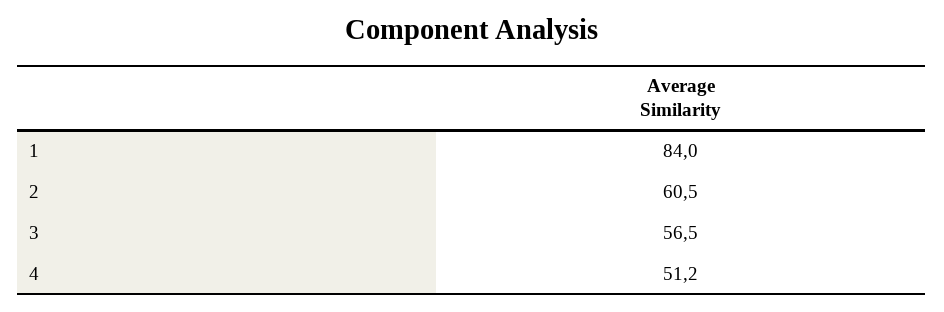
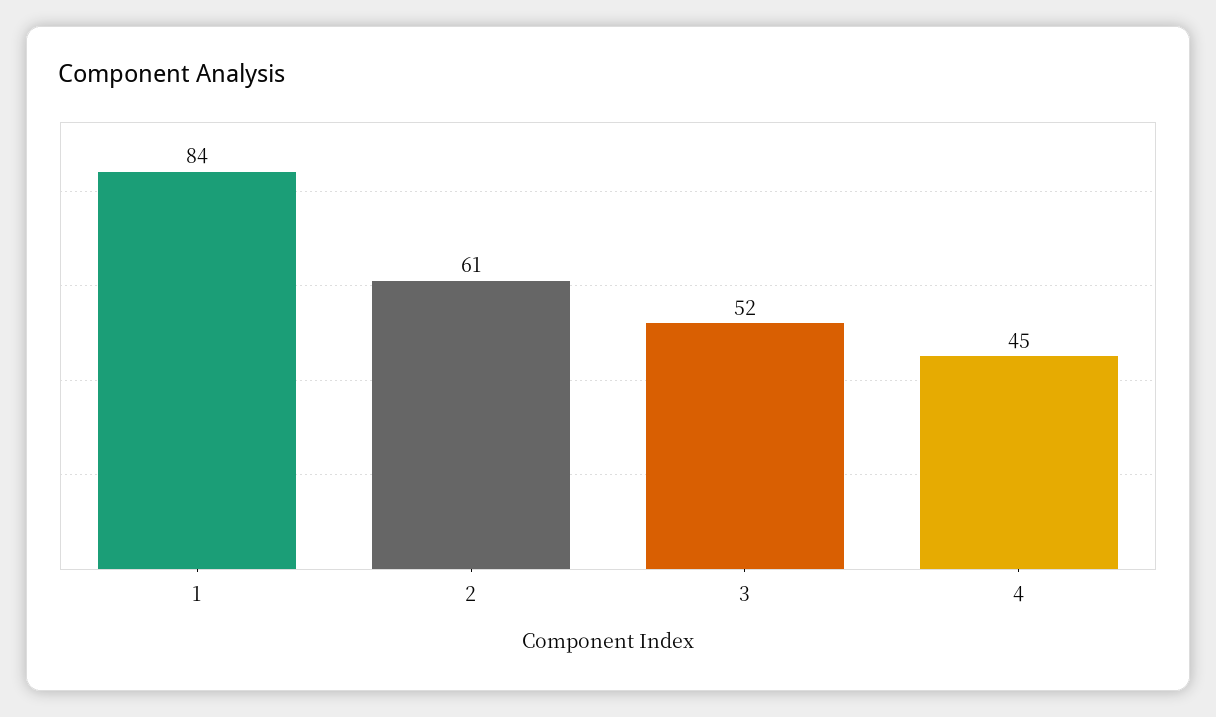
3: 56.5 -> 52
4: 51.2 -> 45

